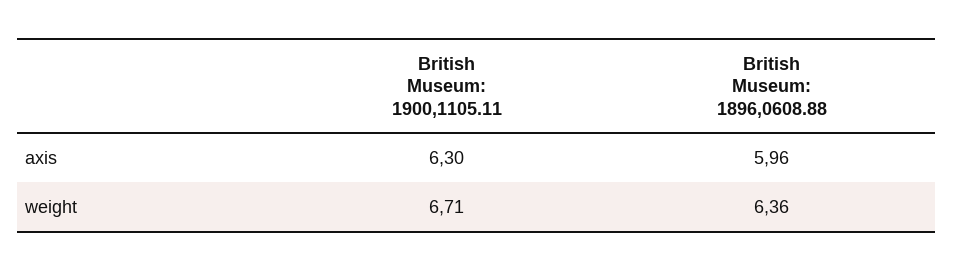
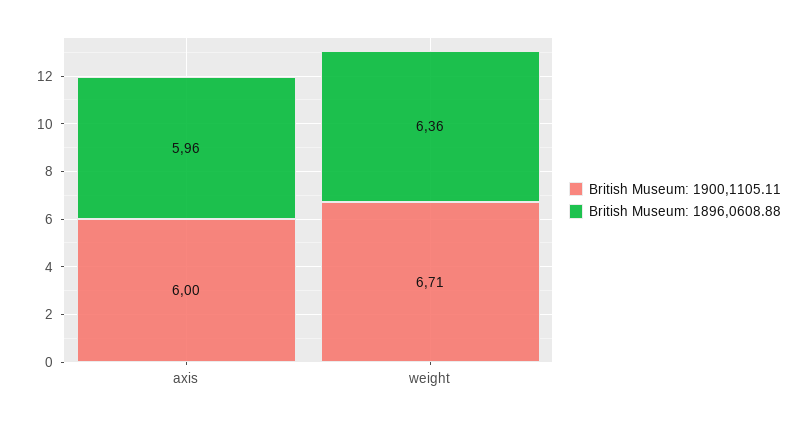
British Museum: 1900,1105.11, axis: 6.3 -> 6

